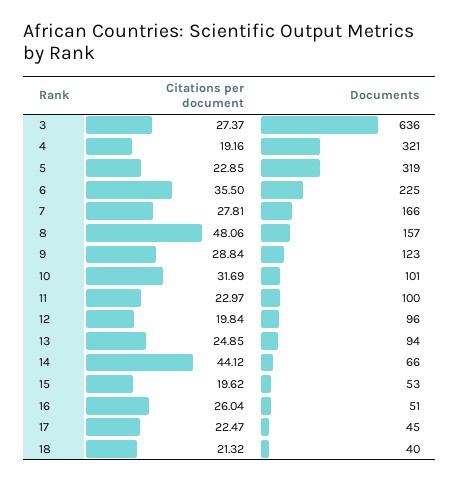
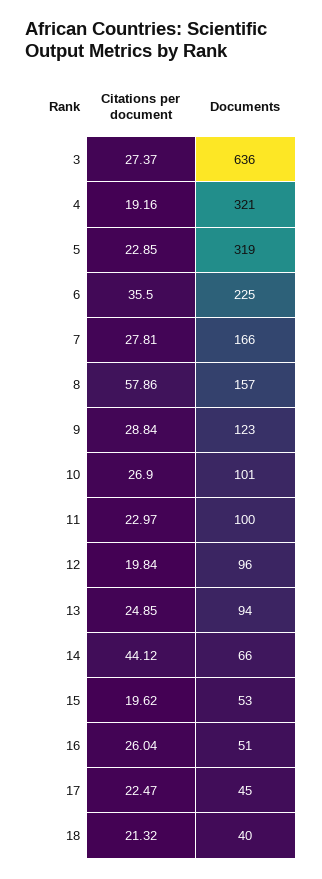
Citations per document, 8: 48.06 -> 57.86
Citations per document, 10: 31.69 -> 26.9

